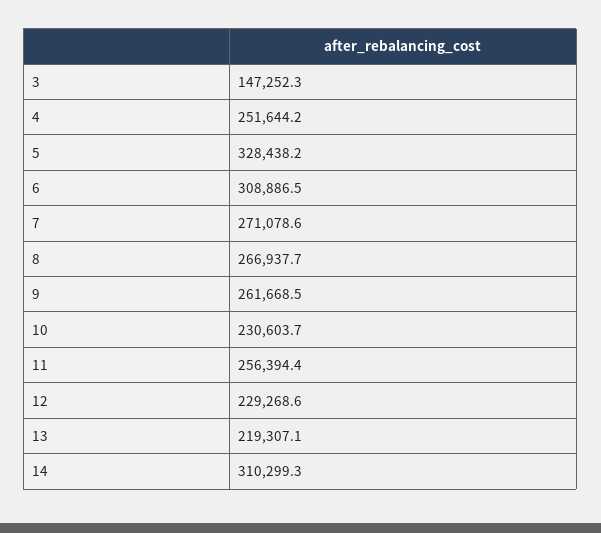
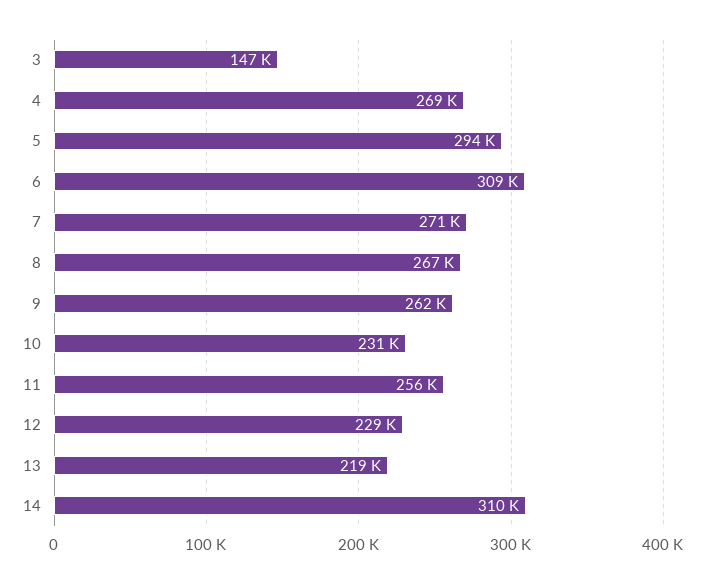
4: 251644.2 -> 269000
5: 328438.2 -> 294000

